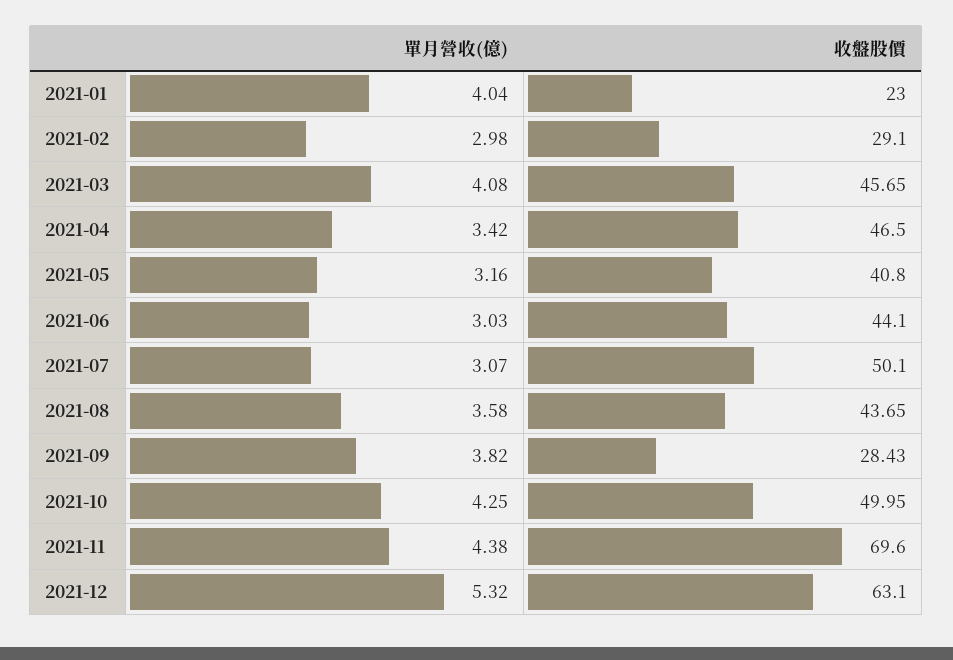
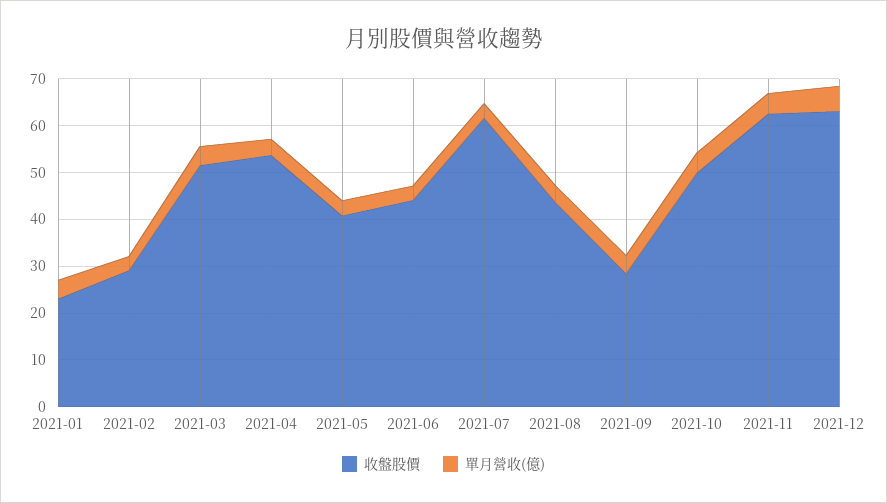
收盤股價, 2021-03: 45.65 -> 52
收盤股價, 2021-04: 46.5 -> 54
收盤股價, 2021-07: 50.1 -> 62
收盤股價, 2021-11: 69.6 -> 62

